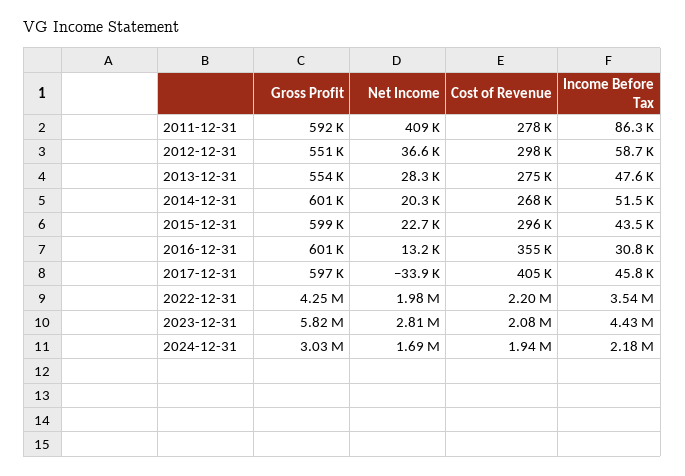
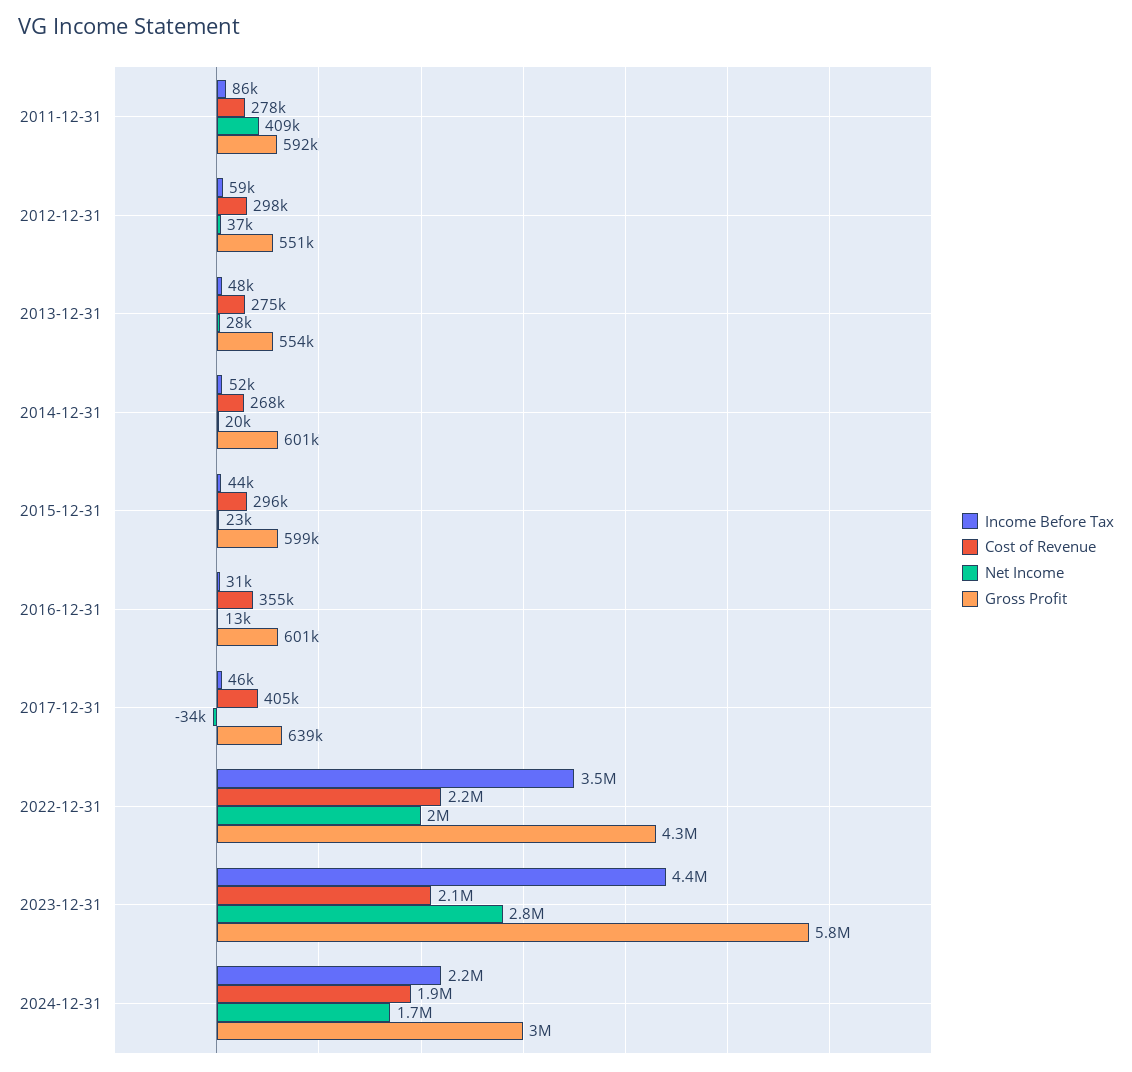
Gross Profit, 2017-12-31: 597000 -> 639000

